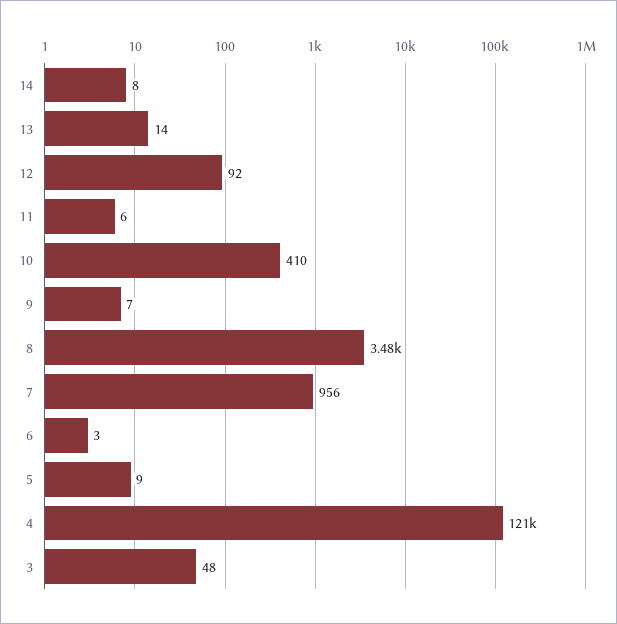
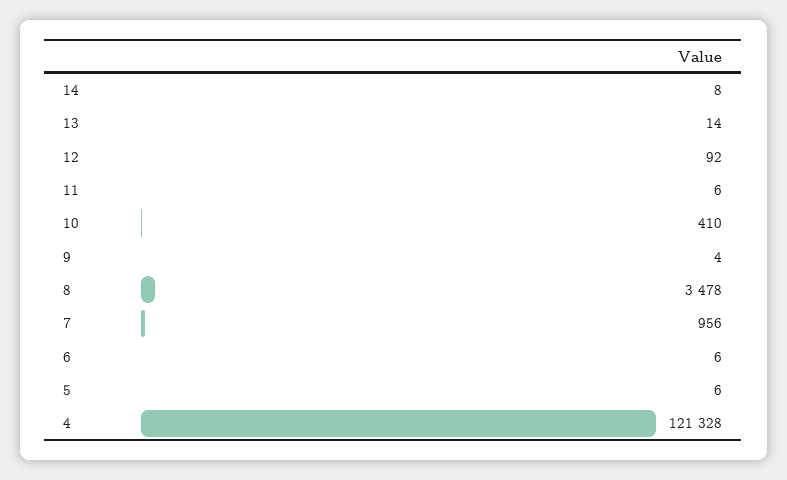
9: 7 -> 4
6: 3 -> 6
5: 9 -> 6
3: 48 -> none

